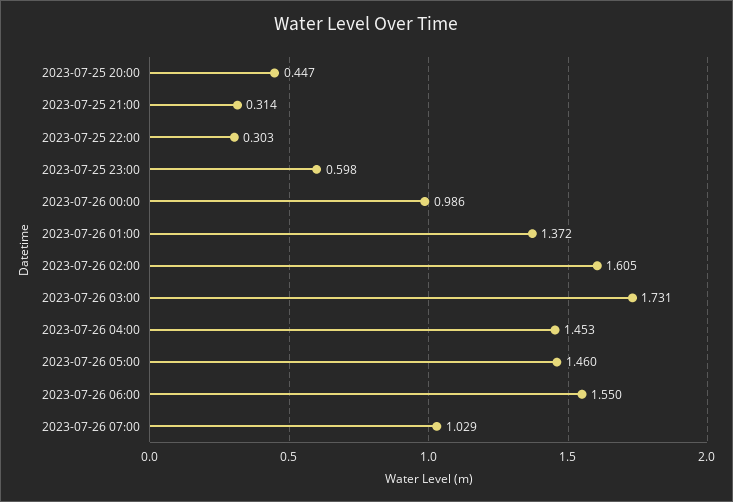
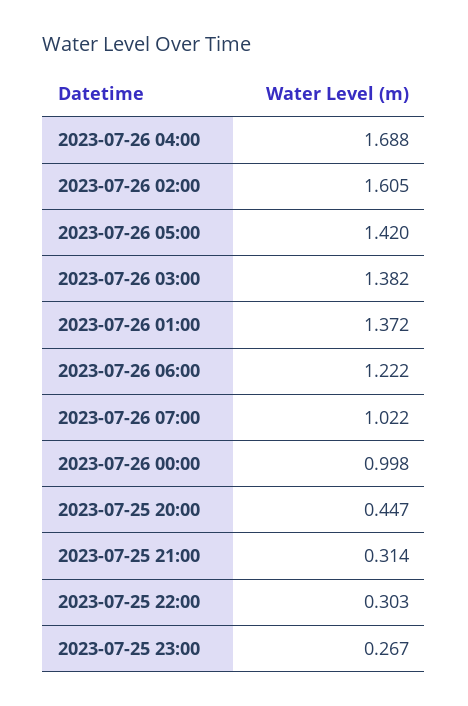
2023-07-25 23:00: 0.598 -> 0.267
2023-07-26 00:00: 0.986 -> 0.998
2023-07-26 03:00: 1.731 -> 1.382
2023-07-26 04:00: 1.453 -> 1.688
2023-07-26 05:00: 1.46 -> 1.42
2023-07-26 06:00: 1.55 -> 1.222
2023-07-26 07:00: 1.029 -> 1.022

